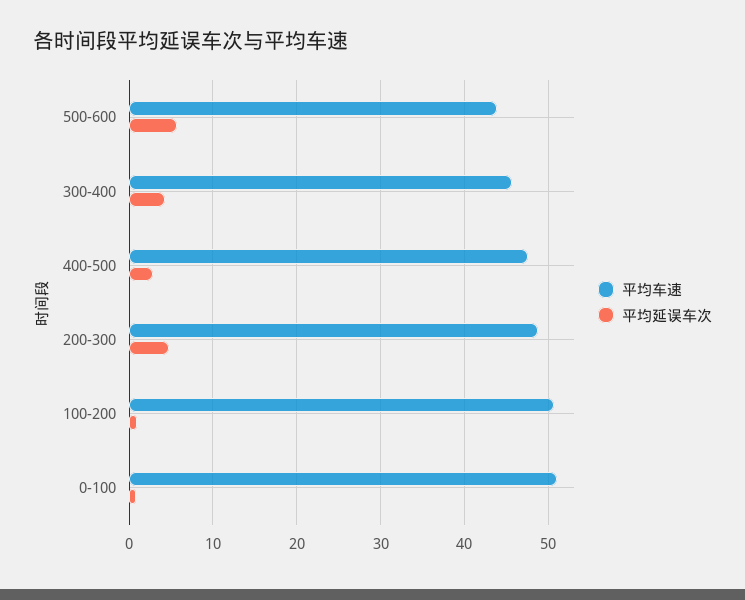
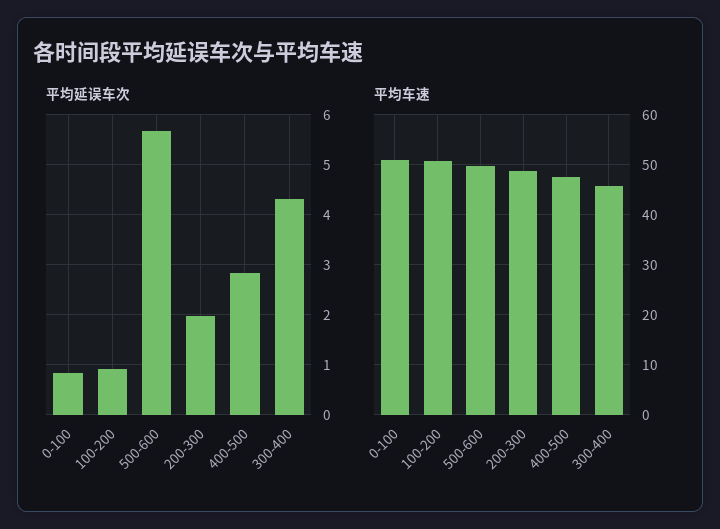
平均车速, 500-600: 44 -> 50
平均延误车次, 200-300: 5 -> 2

